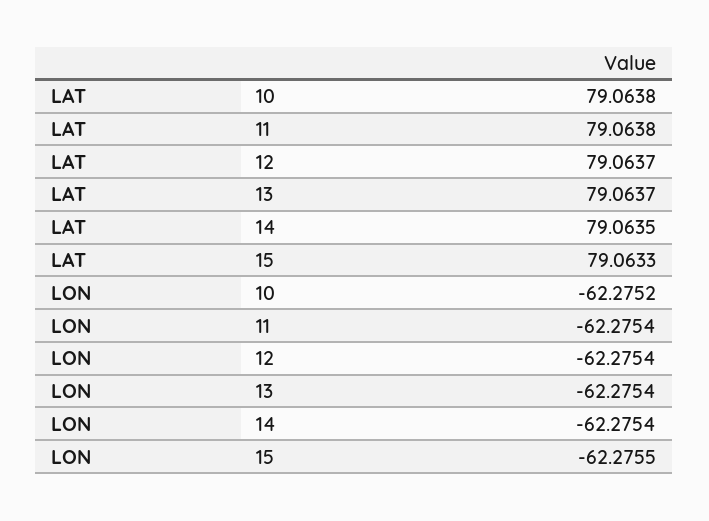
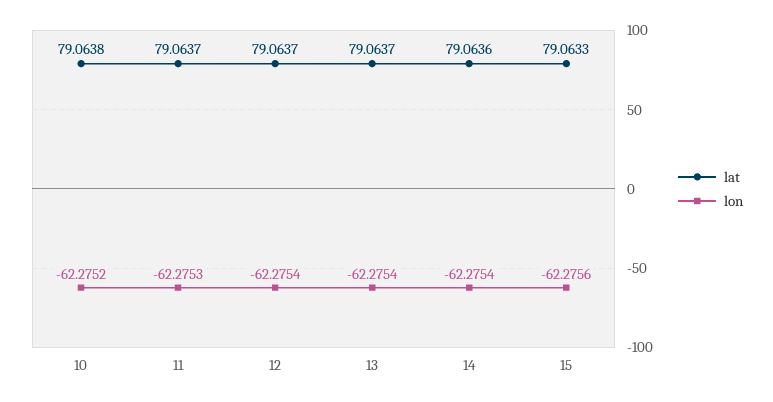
LAT, 11: 79.0638 -> 79.0637
LAT, 14: 79.0635 -> 79.0636
LON, 11: -62.2754 -> -62.2753
LON, 15: -62.2755 -> -62.2756

